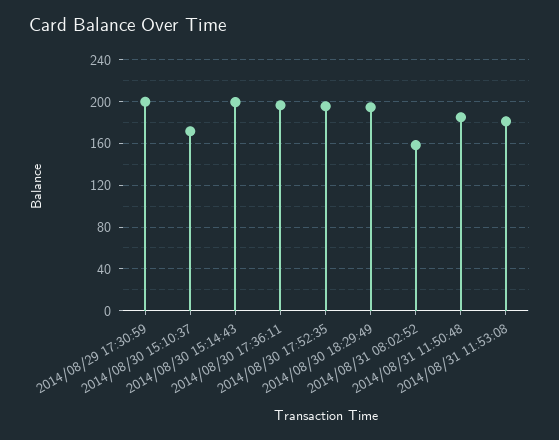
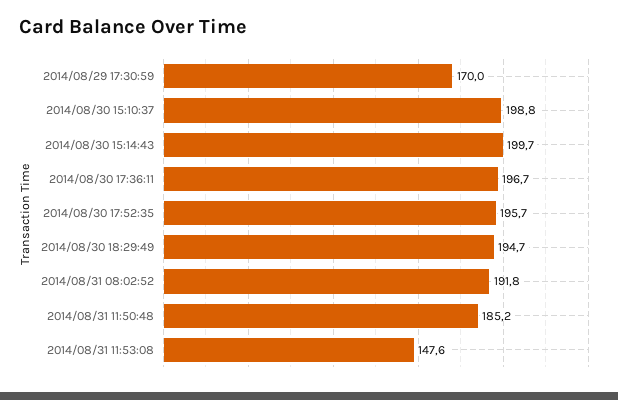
2014/08/29 17:30:59: 200 -> 170
2014/08/30 15:10:37: 170 -> 198.8
2014/08/31 08:02:52: 160 -> 191.8
2014/08/31 11:53:08: 180 -> 147.6

